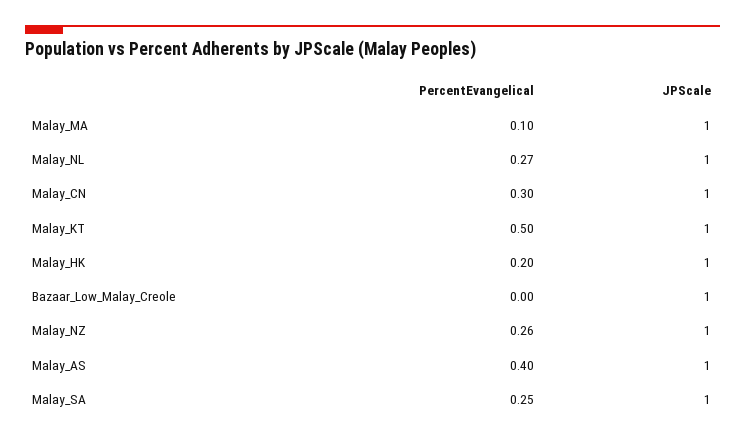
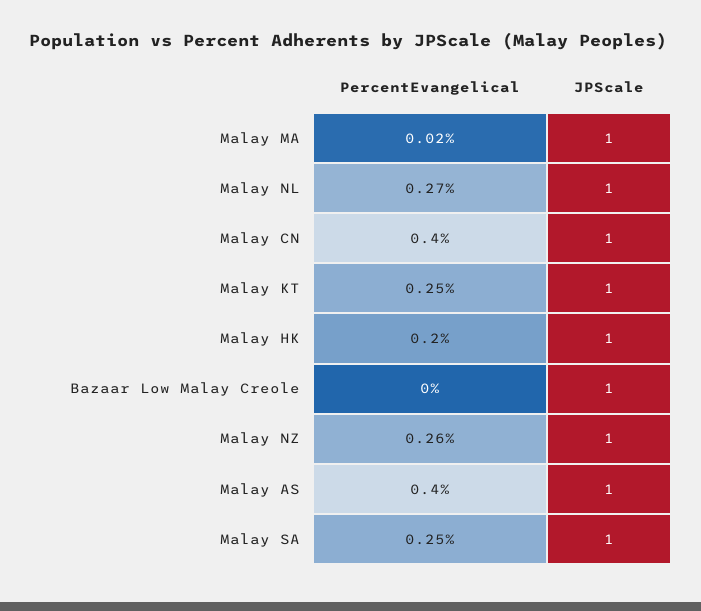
PercentEvangelical, Malay_MA: 0.1 -> 0.02
PercentEvangelical, Malay_CN: 0.3 -> 0.4
PercentEvangelical, Malay_KT: 0.5 -> 0.25

